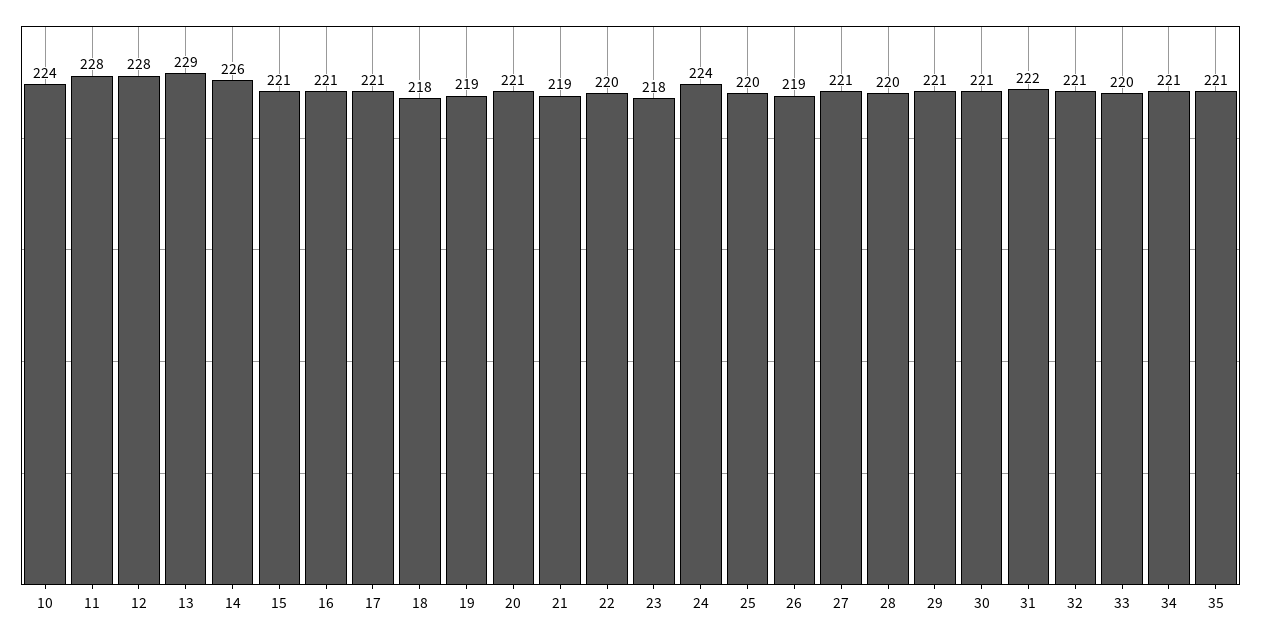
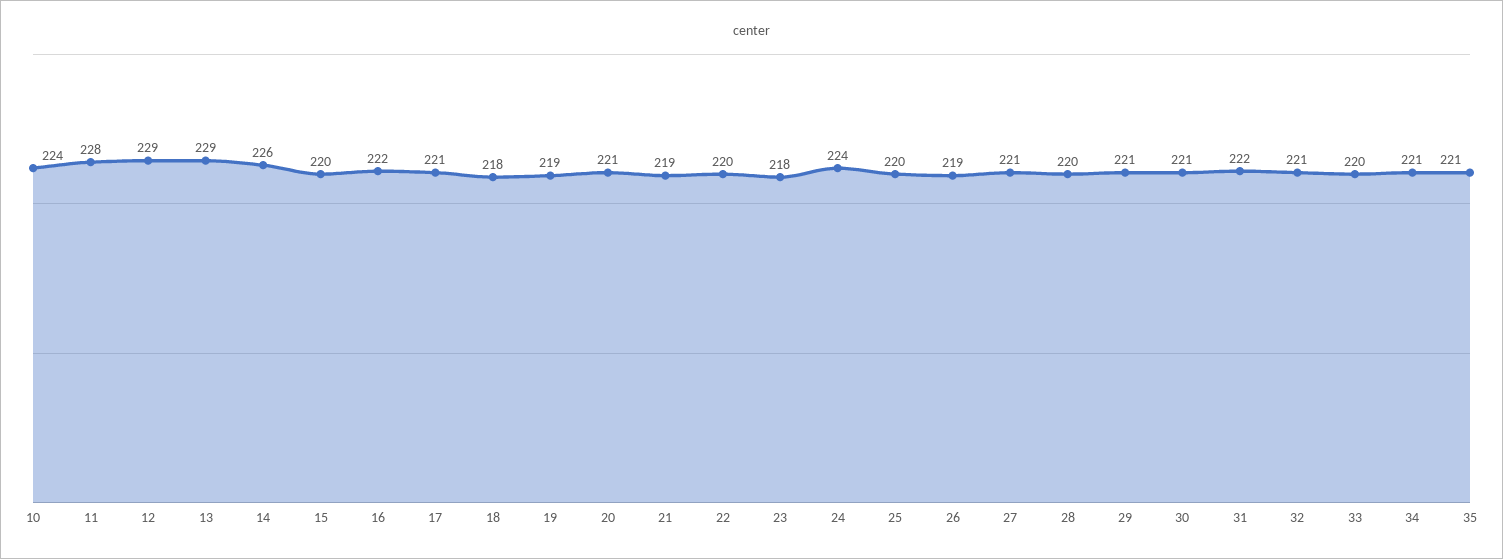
12: 228 -> 229
15: 221 -> 220
16: 221 -> 222

